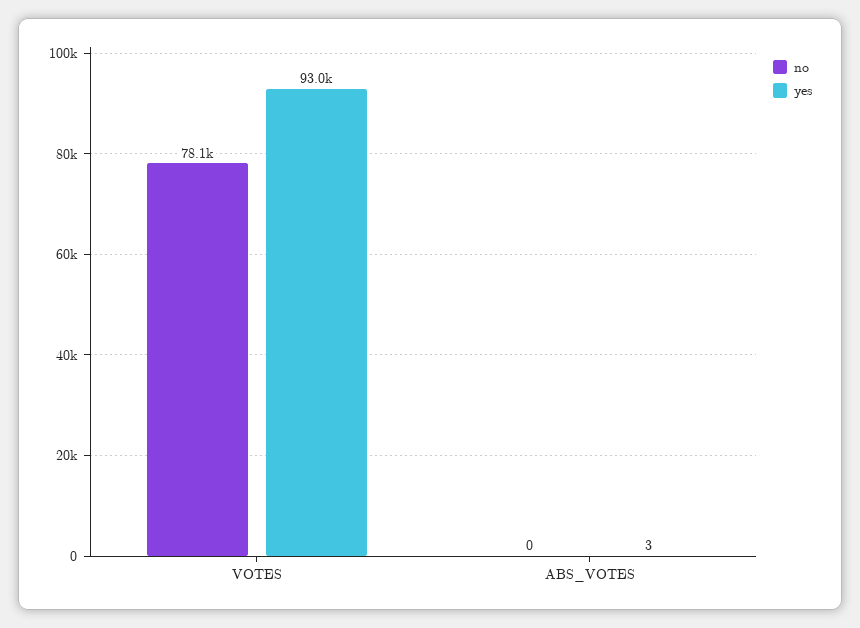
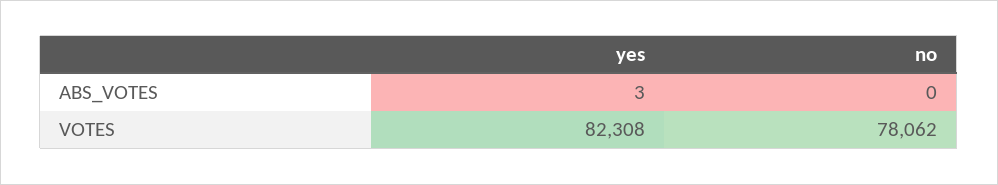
yes, VOTES: 93000 -> 82308

